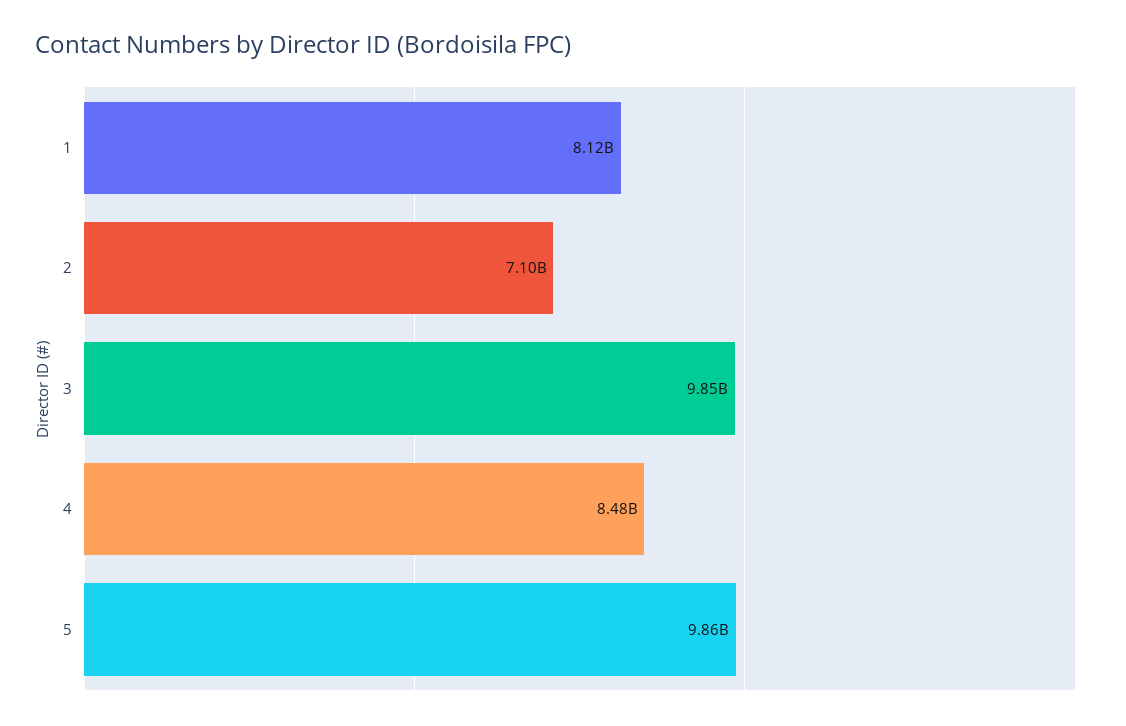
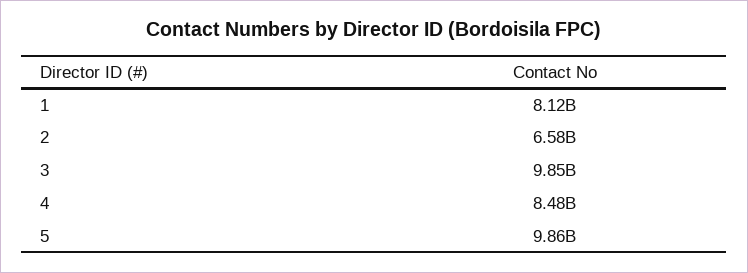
2: 7100000000 -> 6580000000

